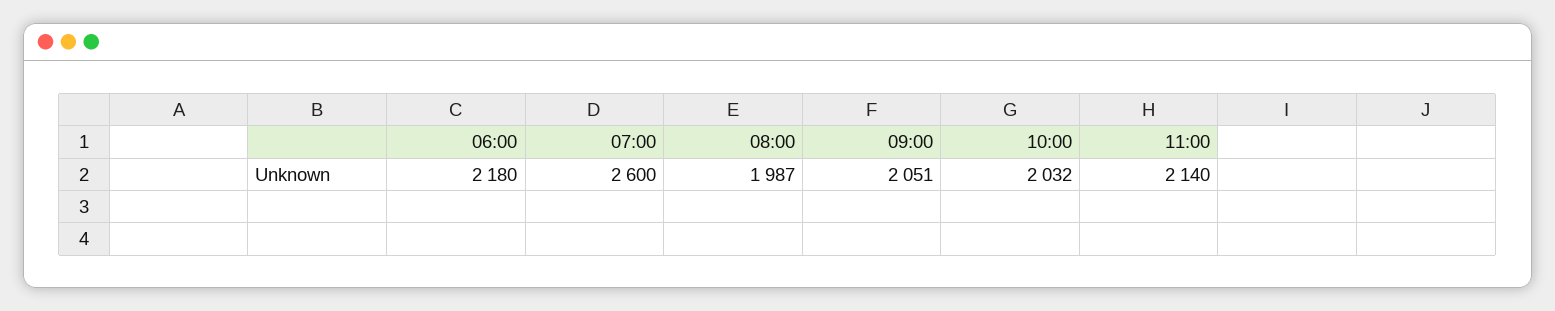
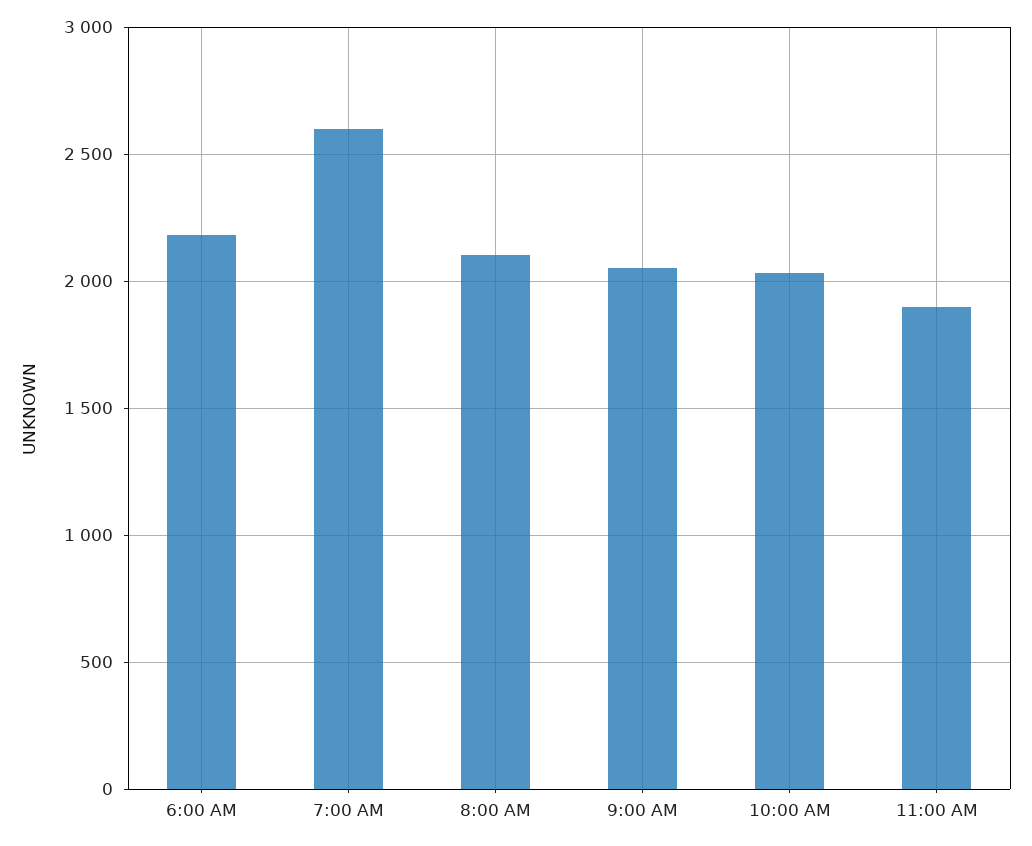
08:00: 1987 -> 2100
11:00: 2140 -> 1900

